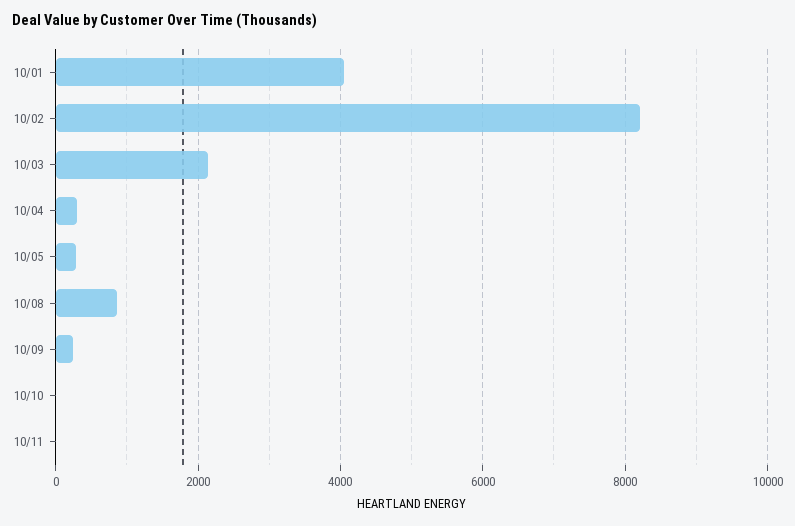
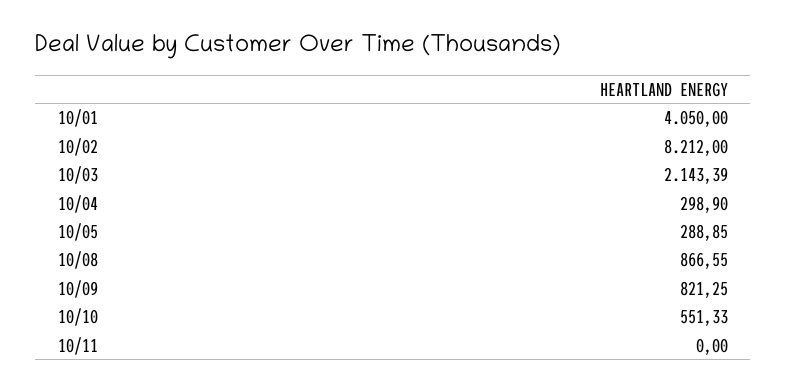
10/09: 200 -> 821.25
10/10: 0 -> 551.33

